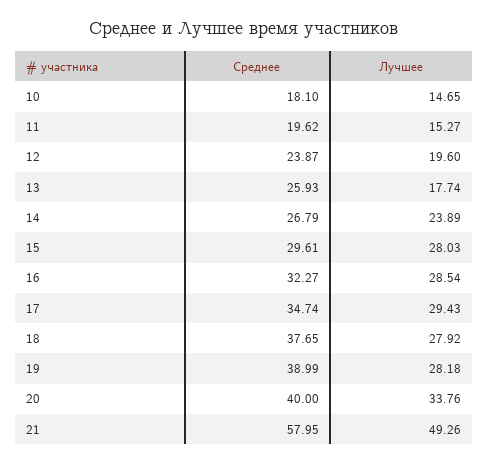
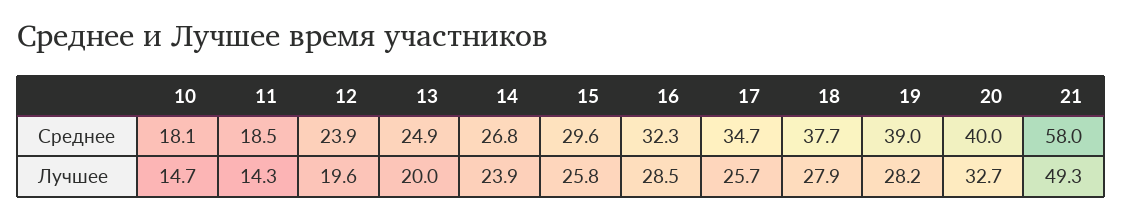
Среднее, 11: 19.62 -> 18.5
Лучшее, 11: 15.27 -> 14.3
Среднее, 13: 25.93 -> 24.9
Лучшее, 13: 17.74 -> 20
Лучшее, 15: 28.03 -> 25.8
Лучшее, 17: 29.43 -> 25.7
Лучшее, 20: 33.76 -> 32.7

